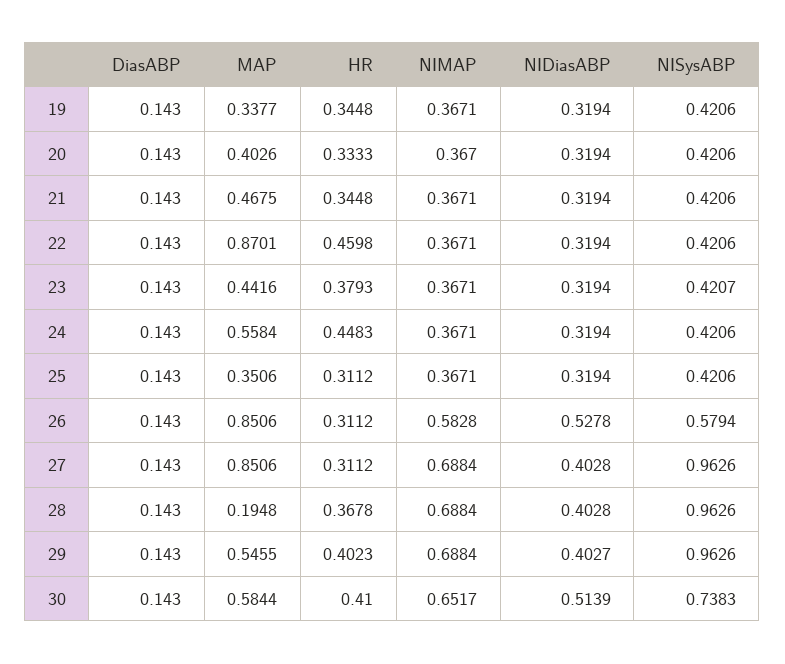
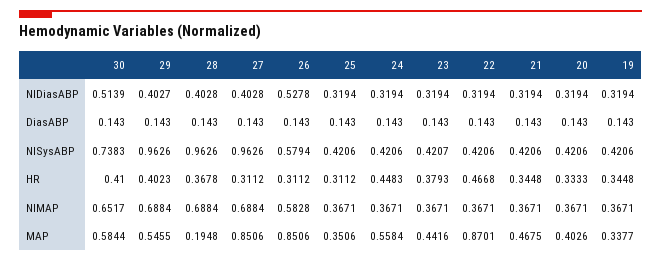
NIMAP, 20: 0.367 -> 0.3671
HR, 22: 0.4598 -> 0.4668

